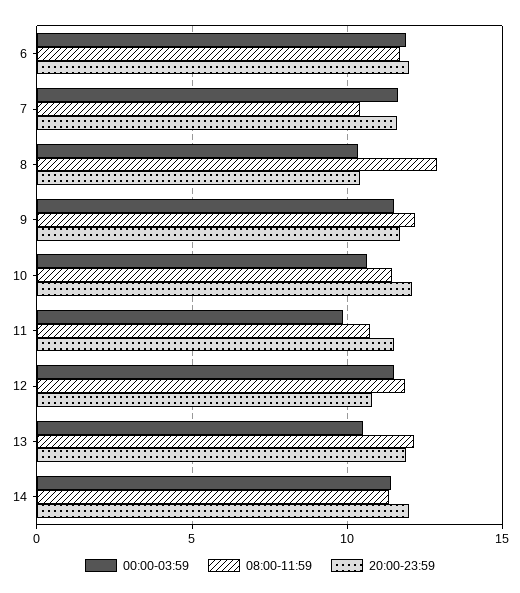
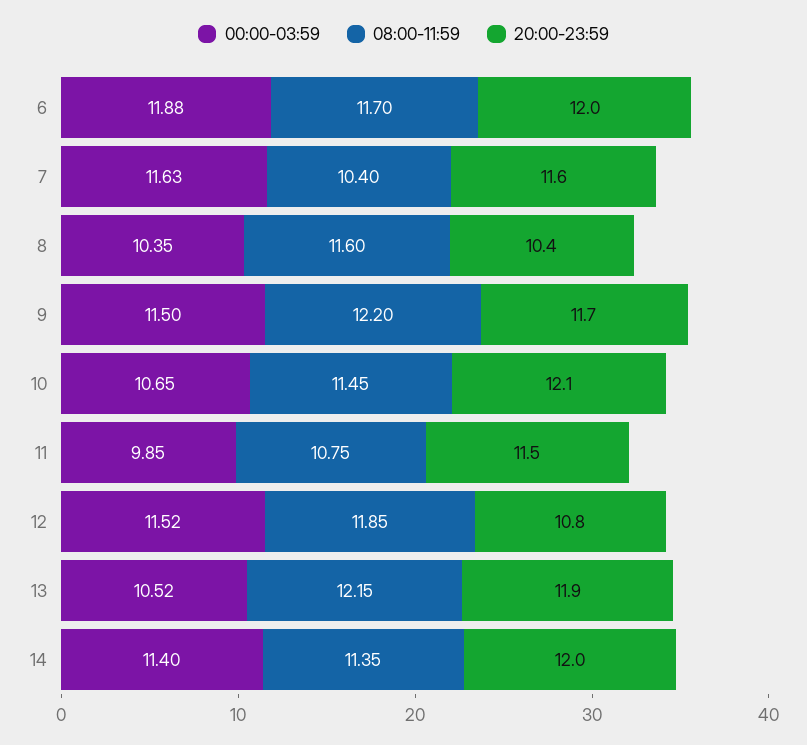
08:00-11:59, 8: 13 -> 11.6

